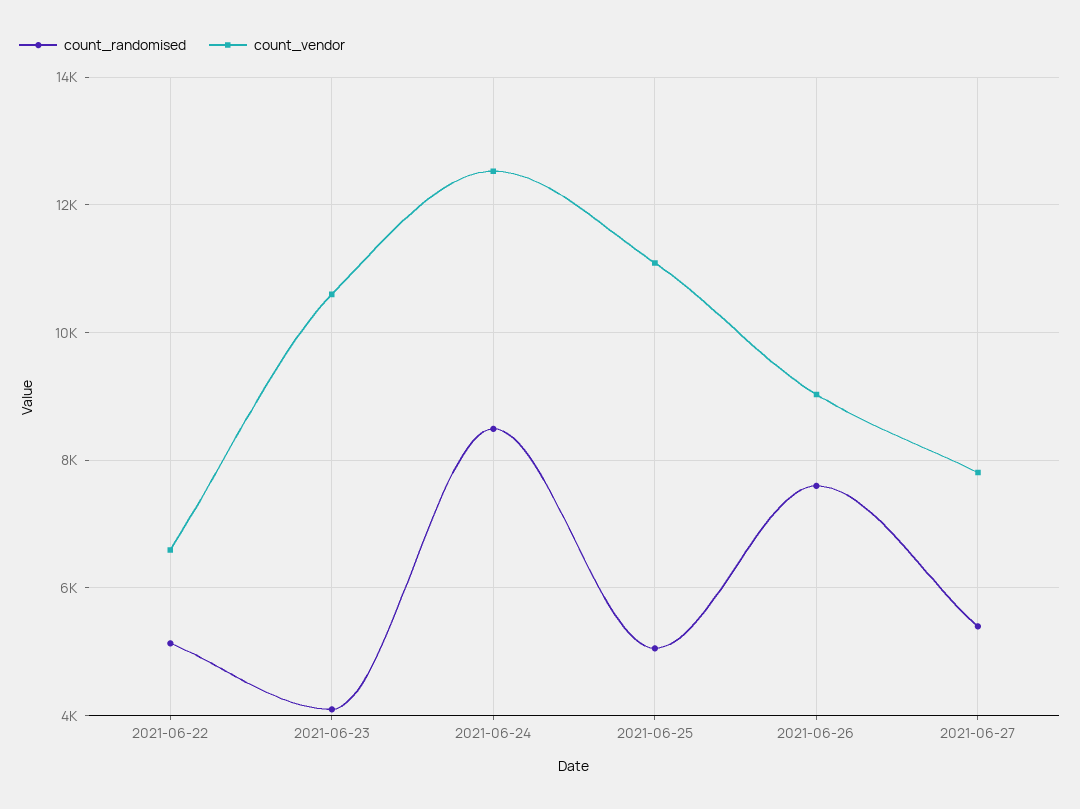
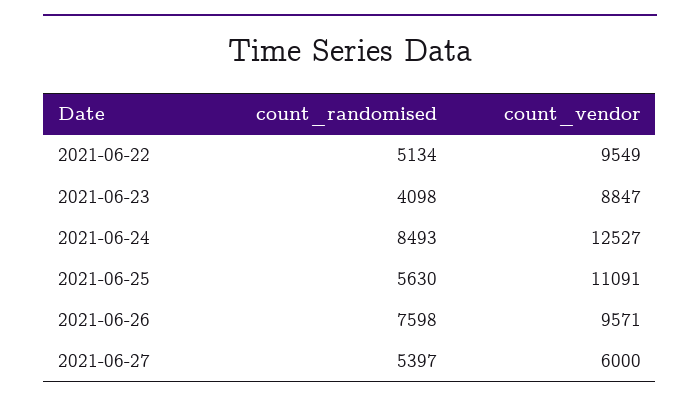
count_vendor, 2021-06-22: 6600 -> 9549
count_vendor, 2021-06-23: 10600 -> 8847
count_randomised, 2021-06-25: 5000 -> 5630
count_vendor, 2021-06-26: 9000 -> 9571
count_vendor, 2021-06-27: 7800 -> 6000

